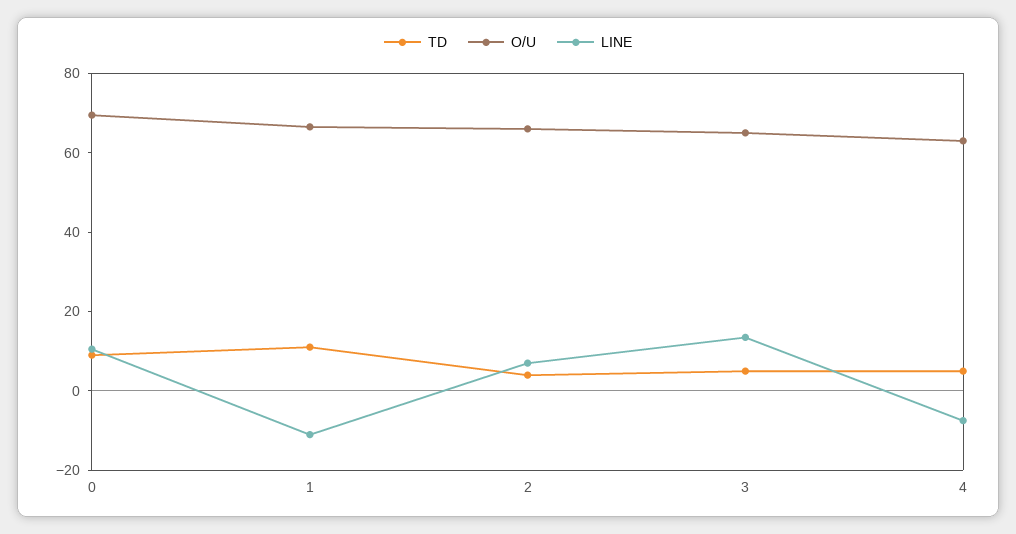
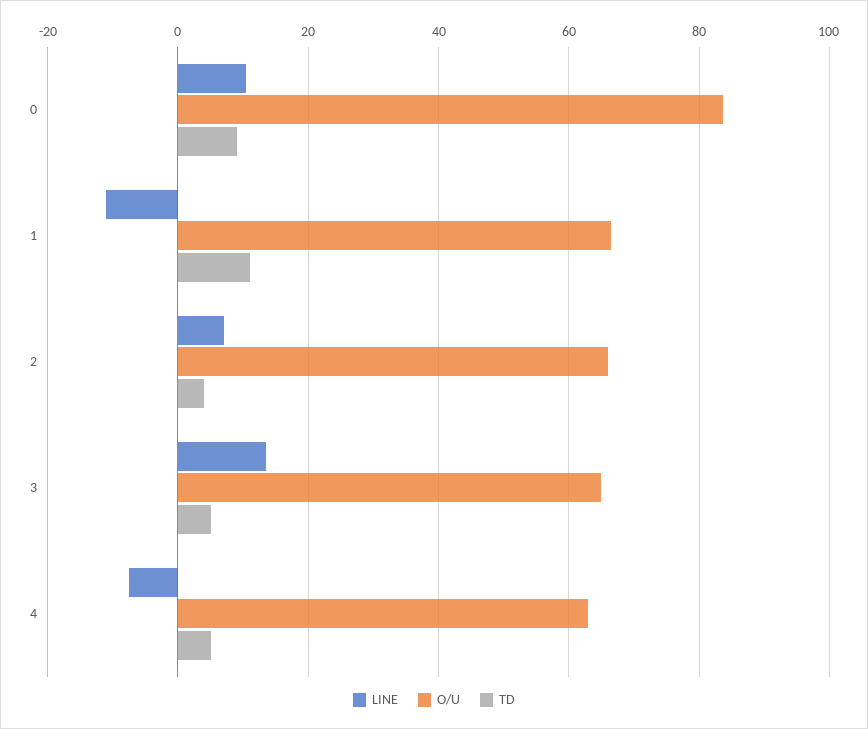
O/U, 0: 70 -> 84

